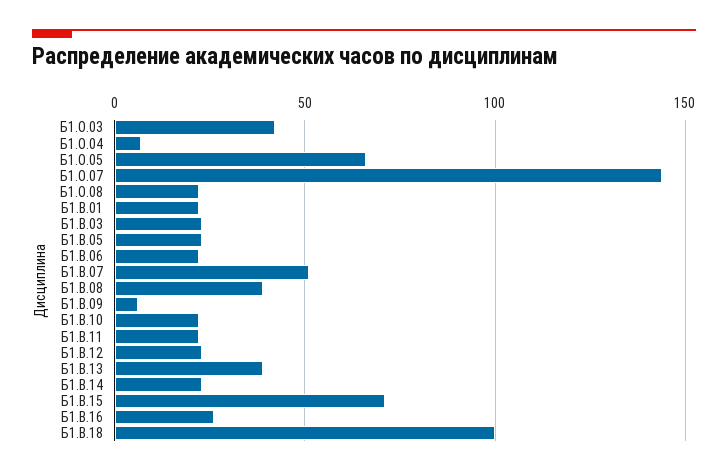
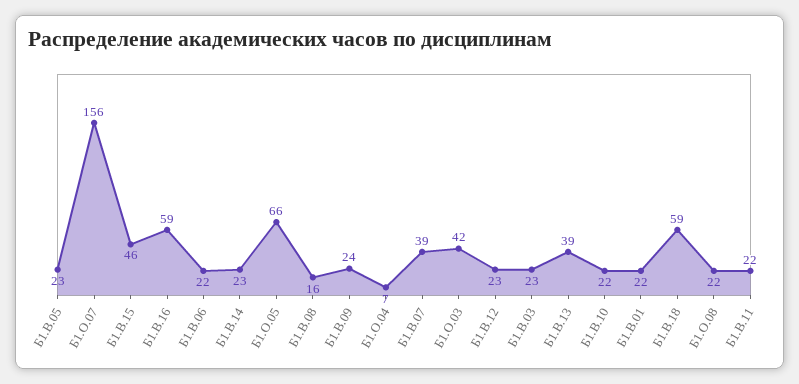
Б1.О.07: 145 -> 156
Б1.В.07: 50 -> 39
Б1.В.08: 40 -> 16
Б1.В.09: 5 -> 24
Б1.В.15: 70 -> 46
Б1.В.16: 25 -> 59
Б1.В.18: 100 -> 59

